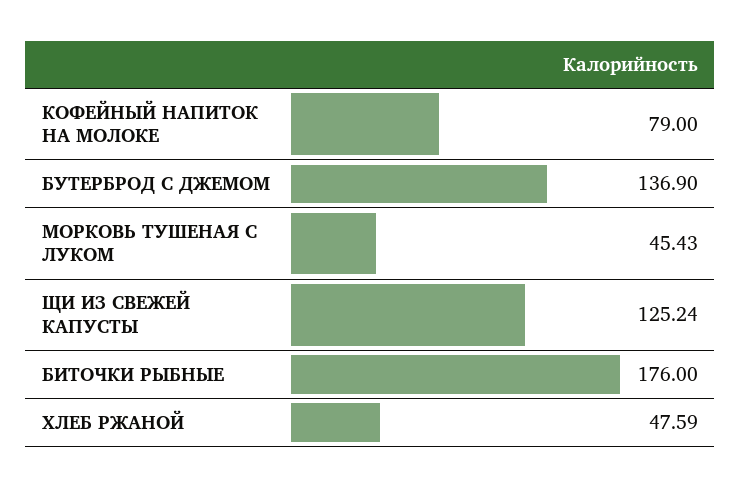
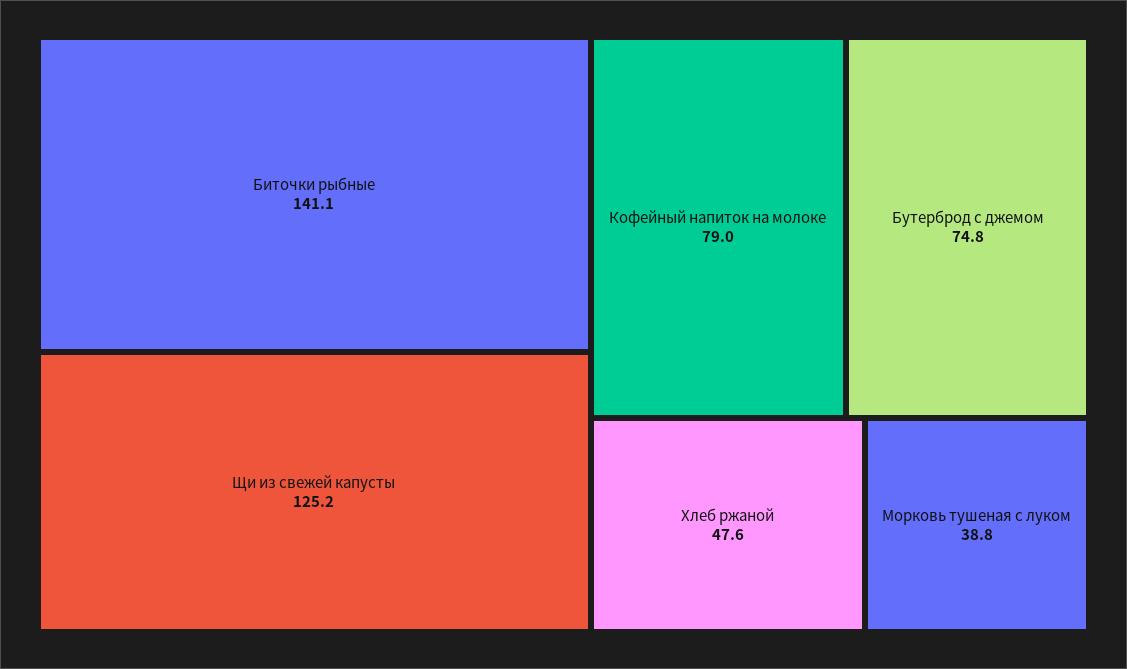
БУТЕРБРОД С ДЖЕМОМ: 136.9 -> 74.8
МОРКОВЬ ТУШЕНАЯ С ЛУКОМ: 45.43 -> 38.8
БИТОЧКИ РЫБНЫЕ: 176 -> 141.1

